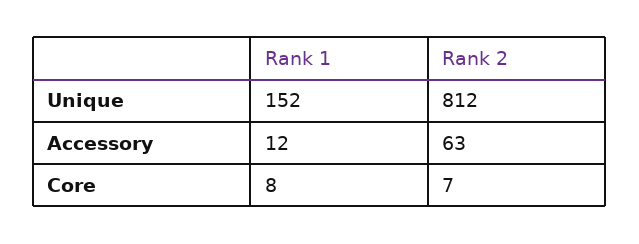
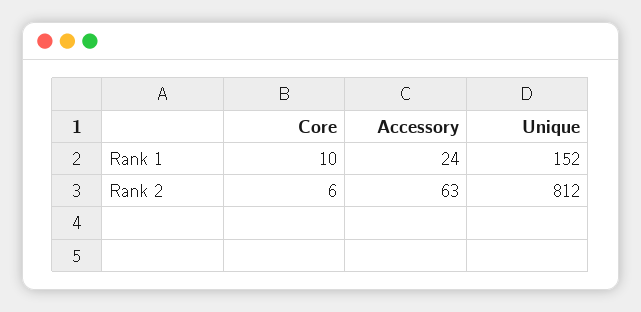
Rank 1, Accessory: 12 -> 24
Rank 1, Core: 8 -> 10
Rank 2, Core: 7 -> 6

